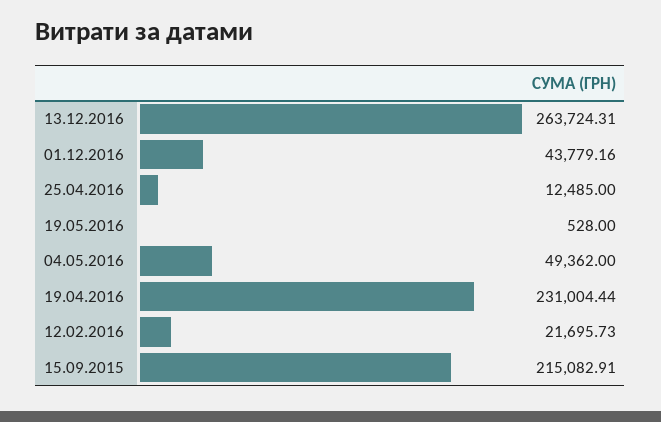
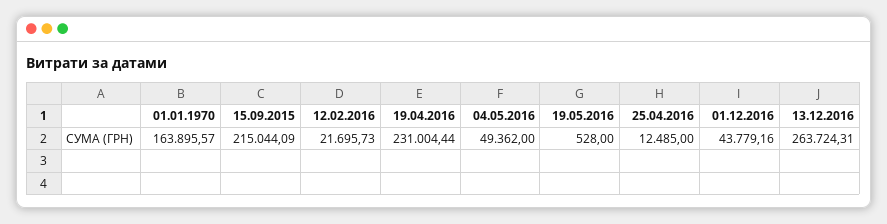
15.09.2015: 215082.91 -> 215044.09
01.01.1970: none -> 163895.57

